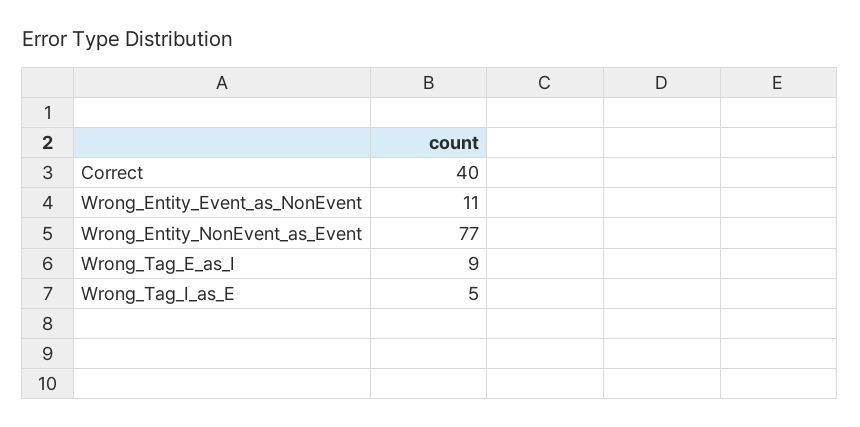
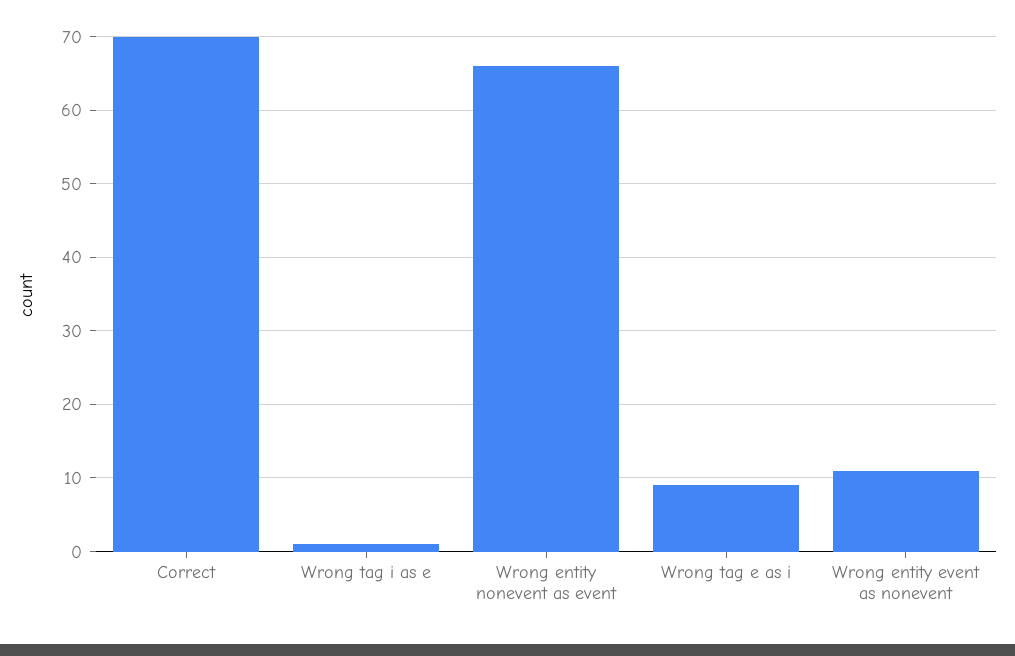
Correct: 40 -> 70
Wrong_Entity_NonEvent_as_Event: 77 -> 66
Wrong_Tag_I_as_E: 5 -> 1

